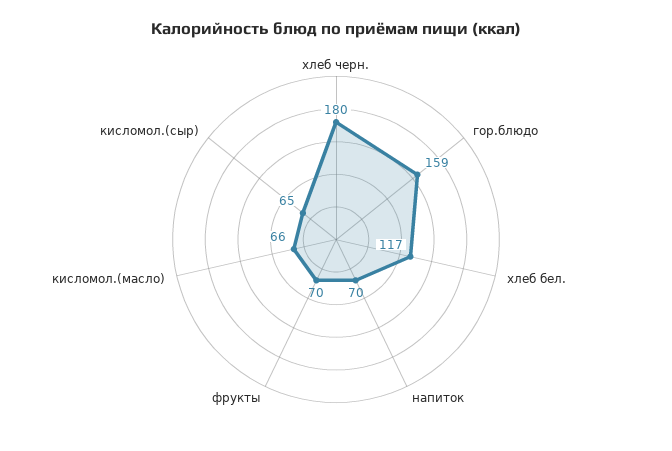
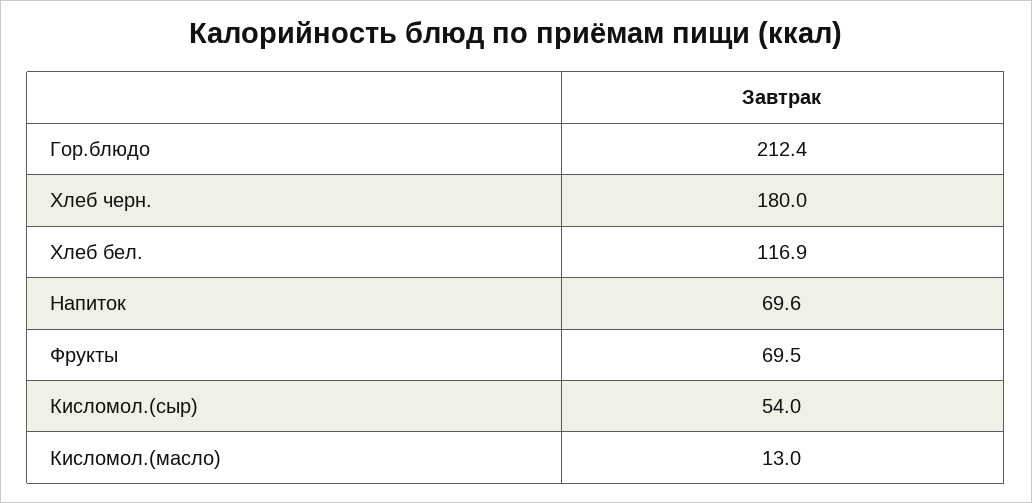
гор.блюдо: 159 -> 212.4
кисломол.(масло): 66 -> 13
кисломол.(сыр): 65 -> 54

